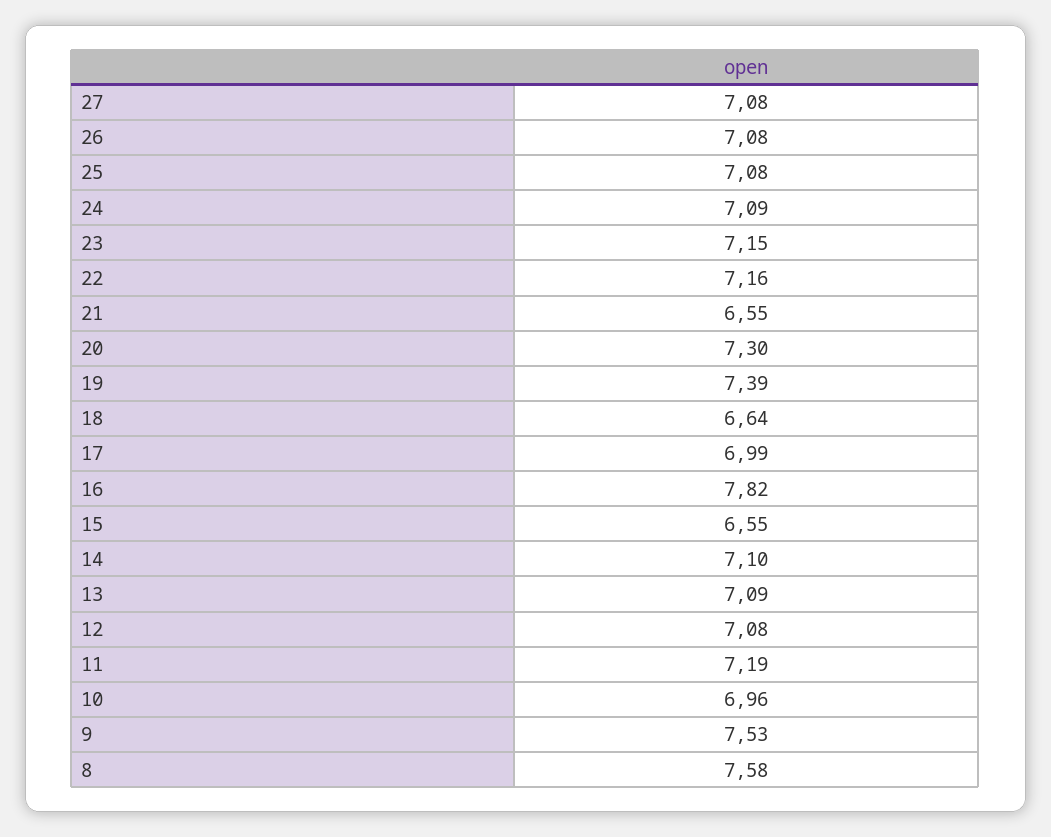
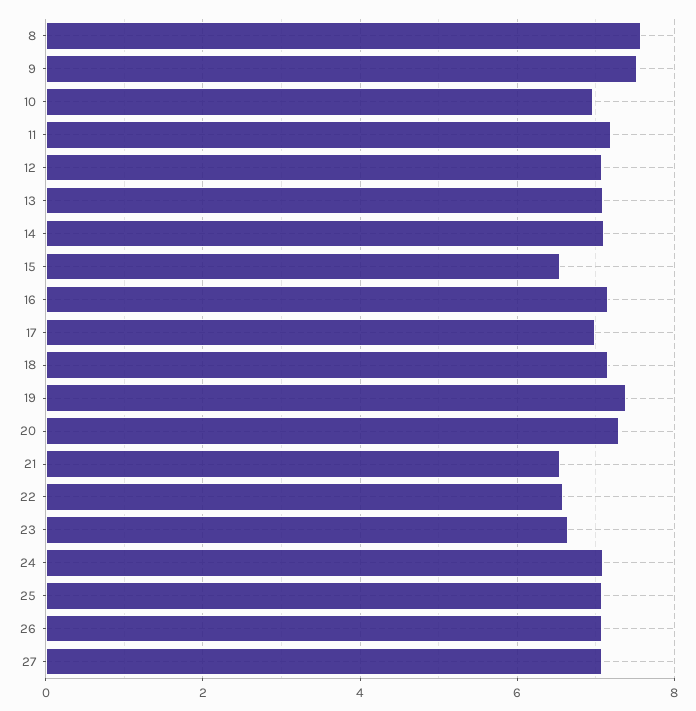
23: 7.15 -> 6.6
22: 7.16 -> 6.6
18: 6.64 -> 7.2
16: 7.82 -> 7.2

